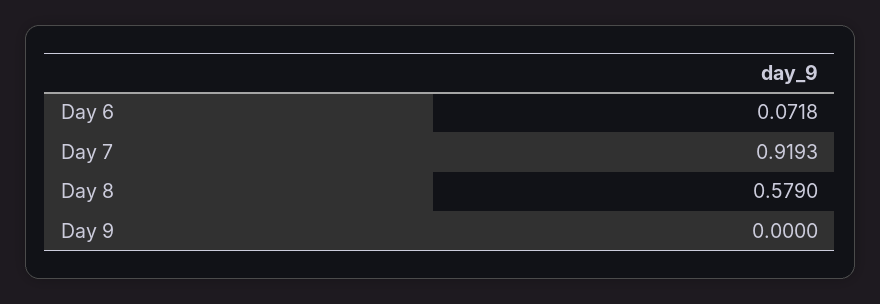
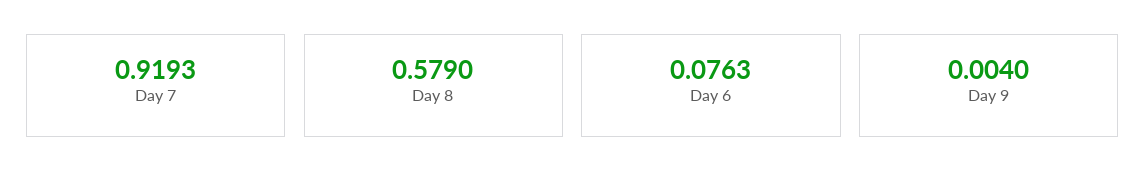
Day 6: 0.0718 -> 0.0763
Day 9: 0 -> 0.004

